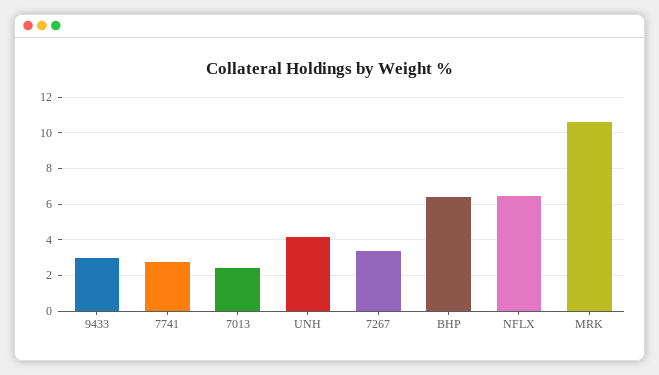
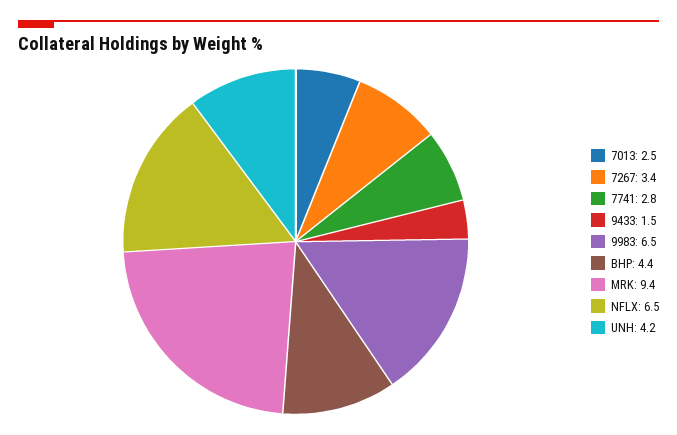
9433: 3 -> 1.5
BHP: 6.5 -> 4.4
MRK: 10.5 -> 9.4
9983: none -> 6.5

